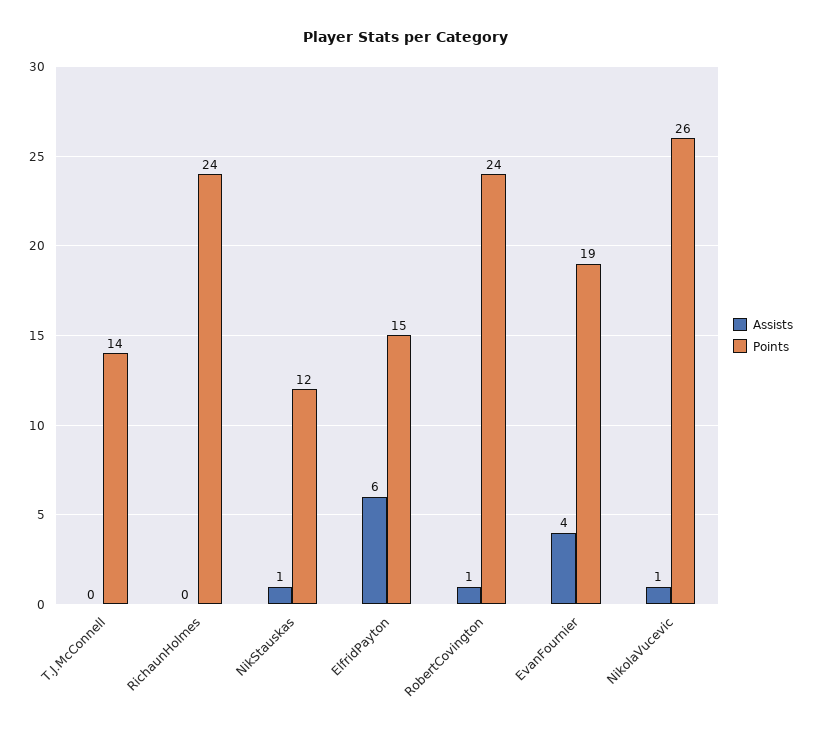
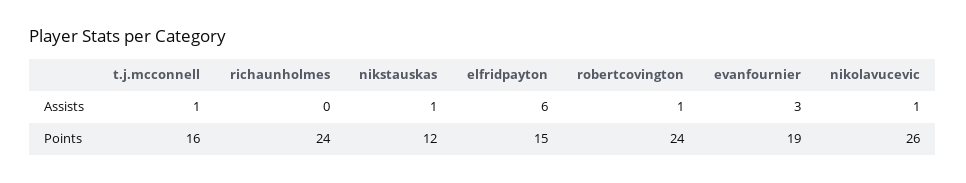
Assists, T.J.McConnell: 0 -> 1
Points, T.J.McConnell: 14 -> 16
Assists, EvanFournier: 4 -> 3

